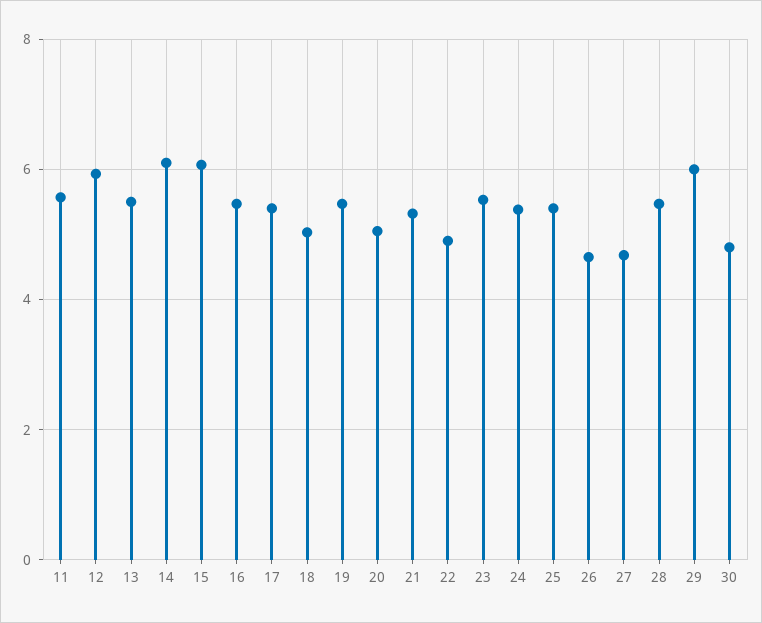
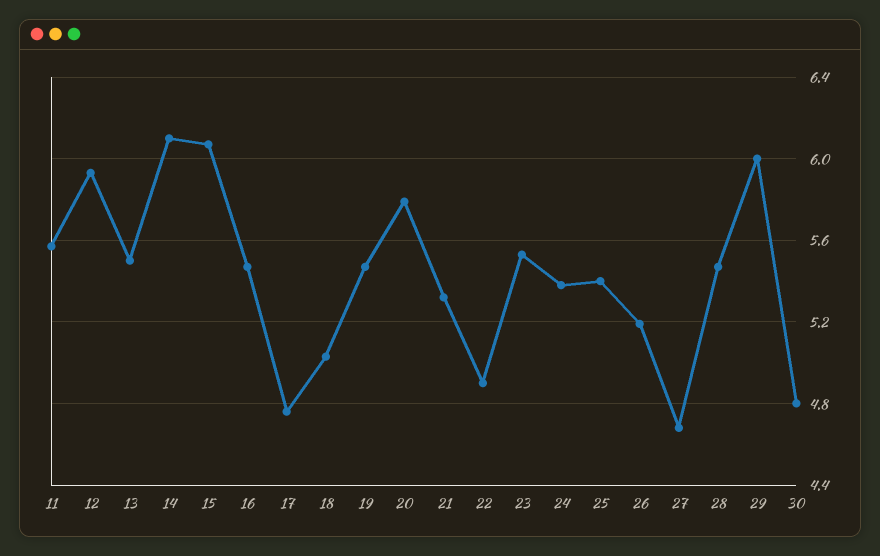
17: 5.4 -> 4.75
20: 5 -> 5.8
26: 4.6 -> 5.2

